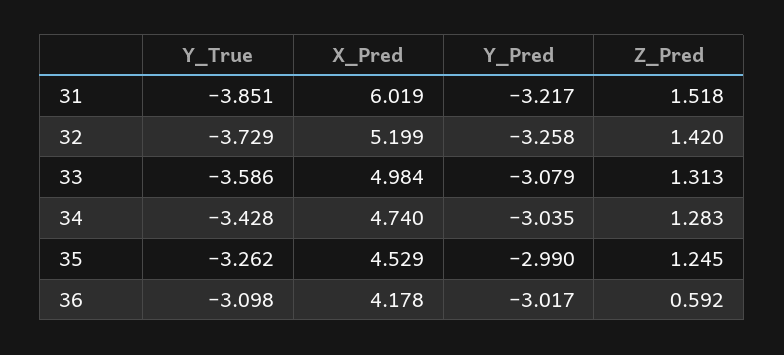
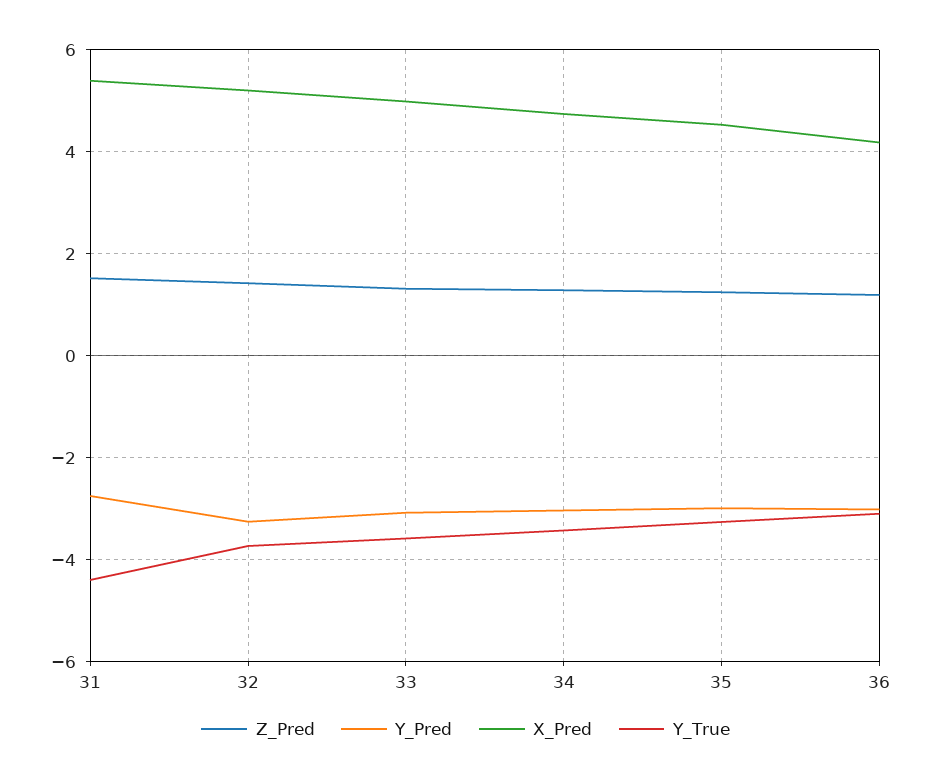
Y_True, 31: -3.851 -> -4.4
X_Pred, 31: 6.019 -> 5.4
Y_Pred, 31: -3.217 -> -2.8
Z_Pred, 36: 0.592 -> 1.2

